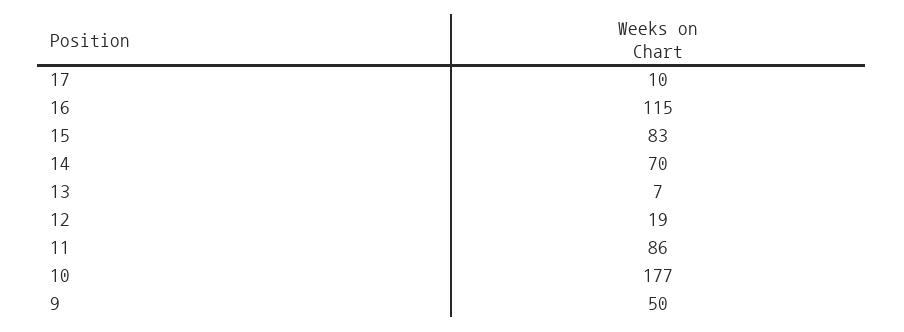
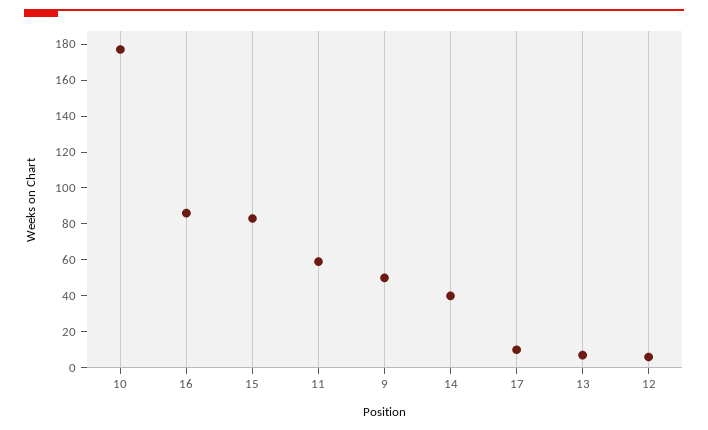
16: 115 -> 85
14: 70 -> 40
12: 19 -> 5
11: 86 -> 60

